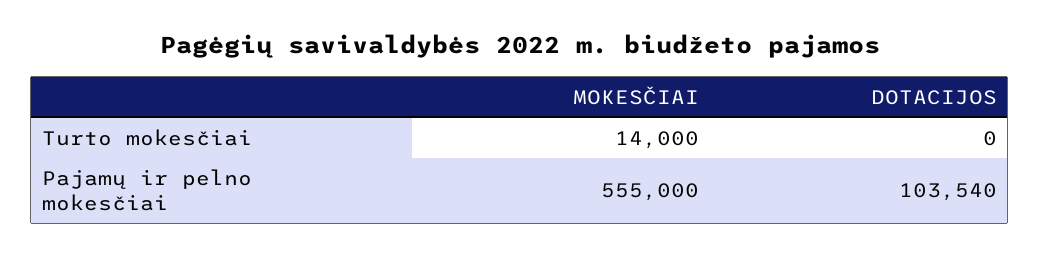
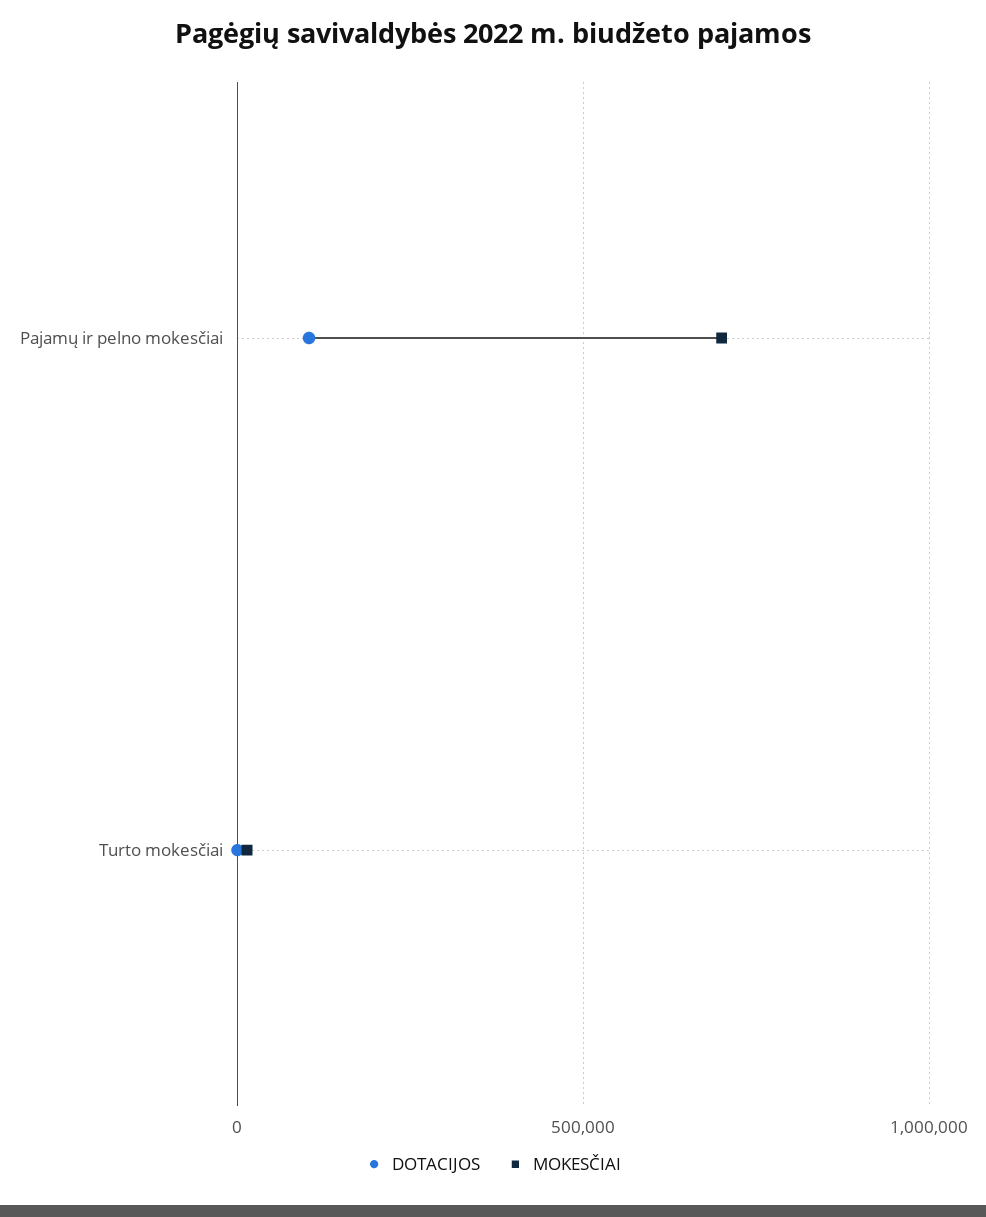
MOKESČIAI, Pajamų ir pelno mokesčiai: 555000 -> 700000

